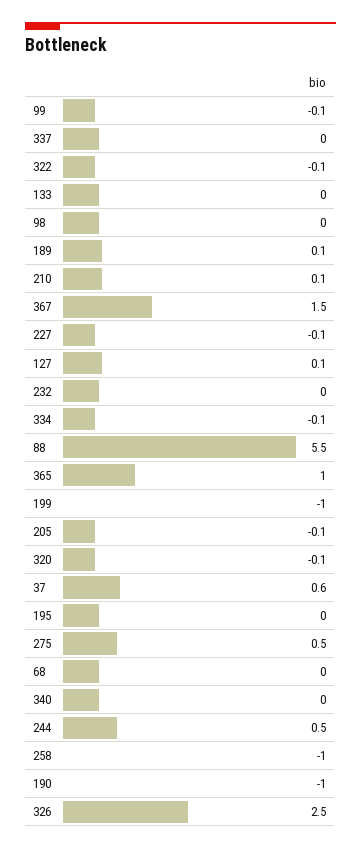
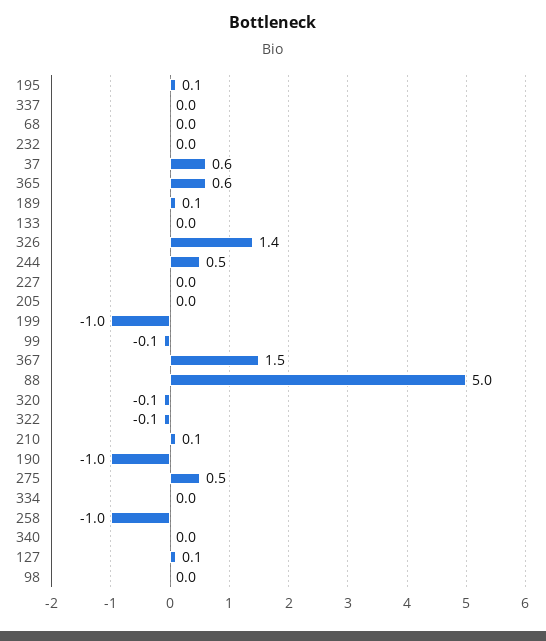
227: -0.1 -> 0
334: -0.1 -> 0
88: 5.5 -> 5
365: 1 -> 0.6
205: -0.1 -> 0
195: 0 -> 0.1
326: 2.5 -> 1.4

